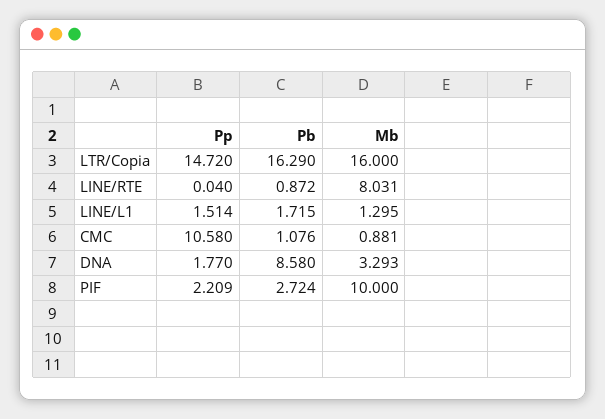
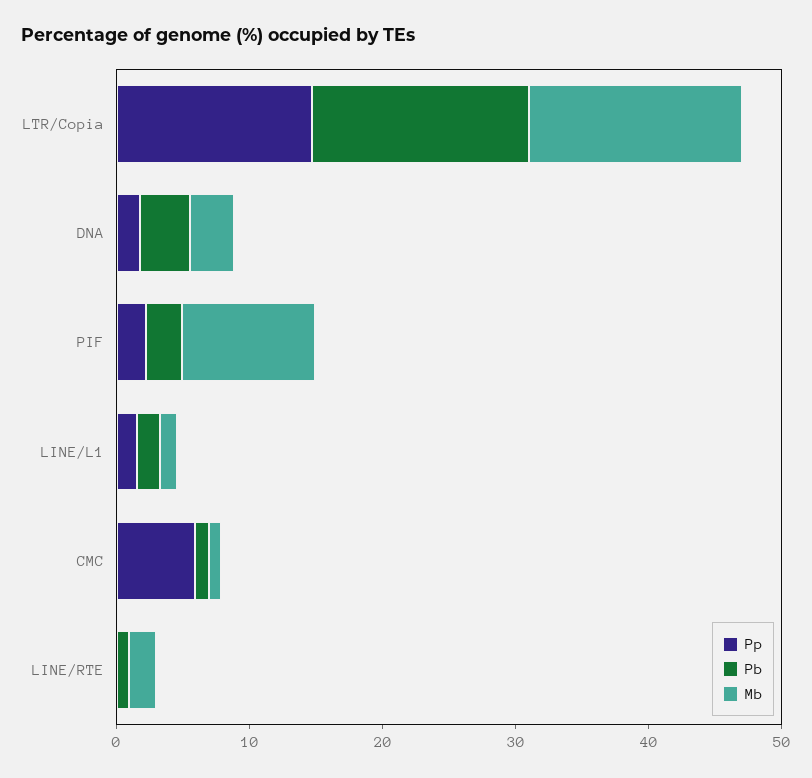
Mb, LINE/RTE: 8.031 -> 2
Pp, CMC: 10.58 -> 6
Pb, DNA: 8.58 -> 4

